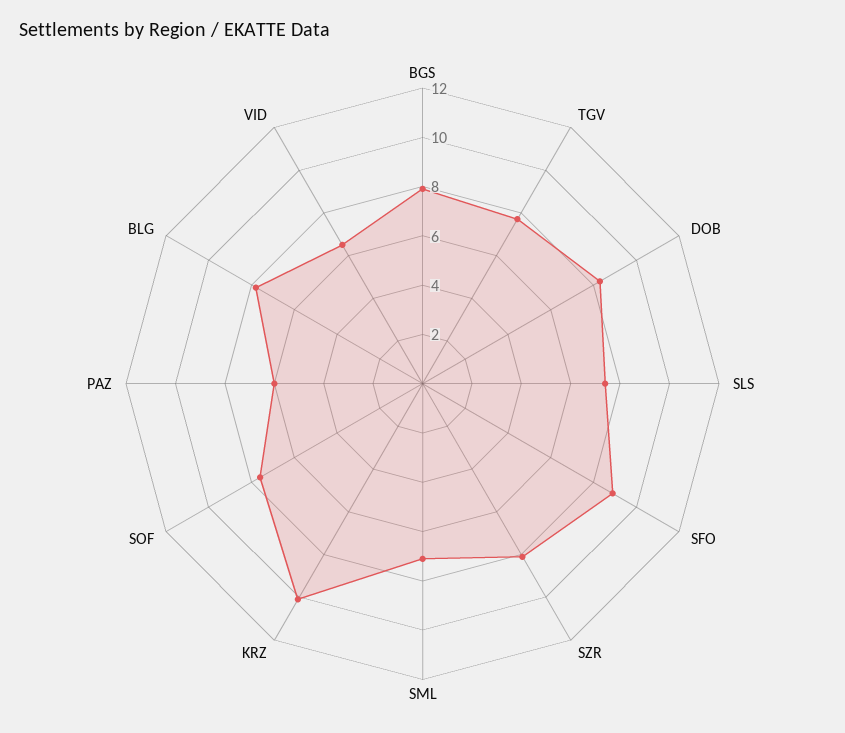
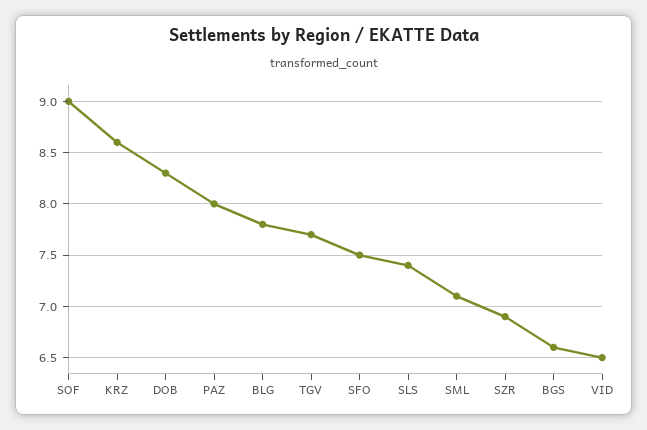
BGS: 8 -> 6.6
SFO: 9 -> 7.5
SZR: 8 -> 6.9
KRZ: 10 -> 8.6
SOF: 7.5 -> 9
PAZ: 6 -> 8

